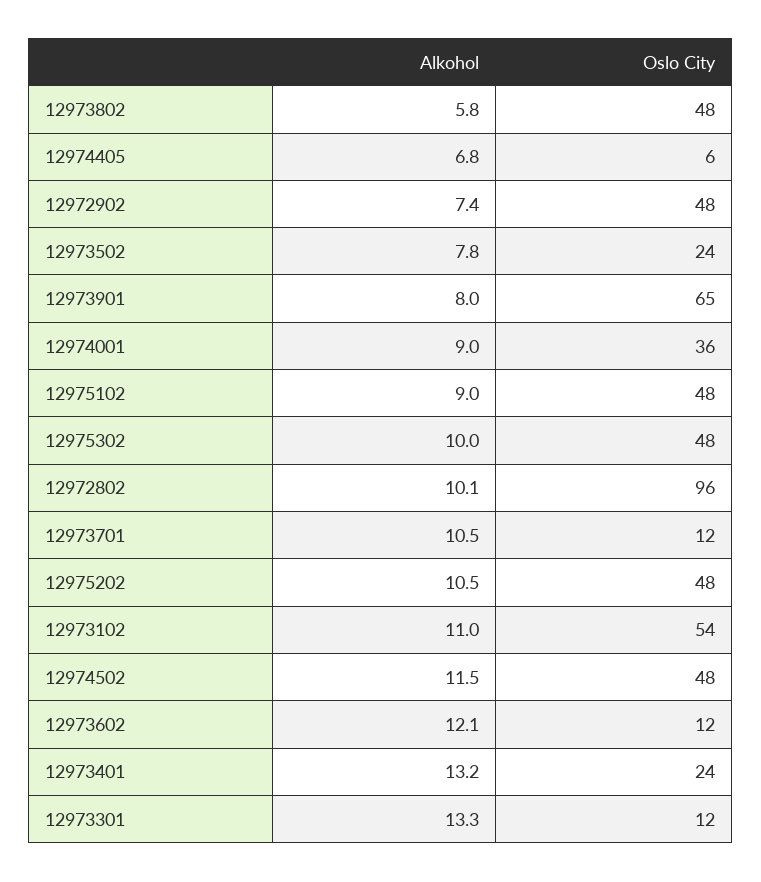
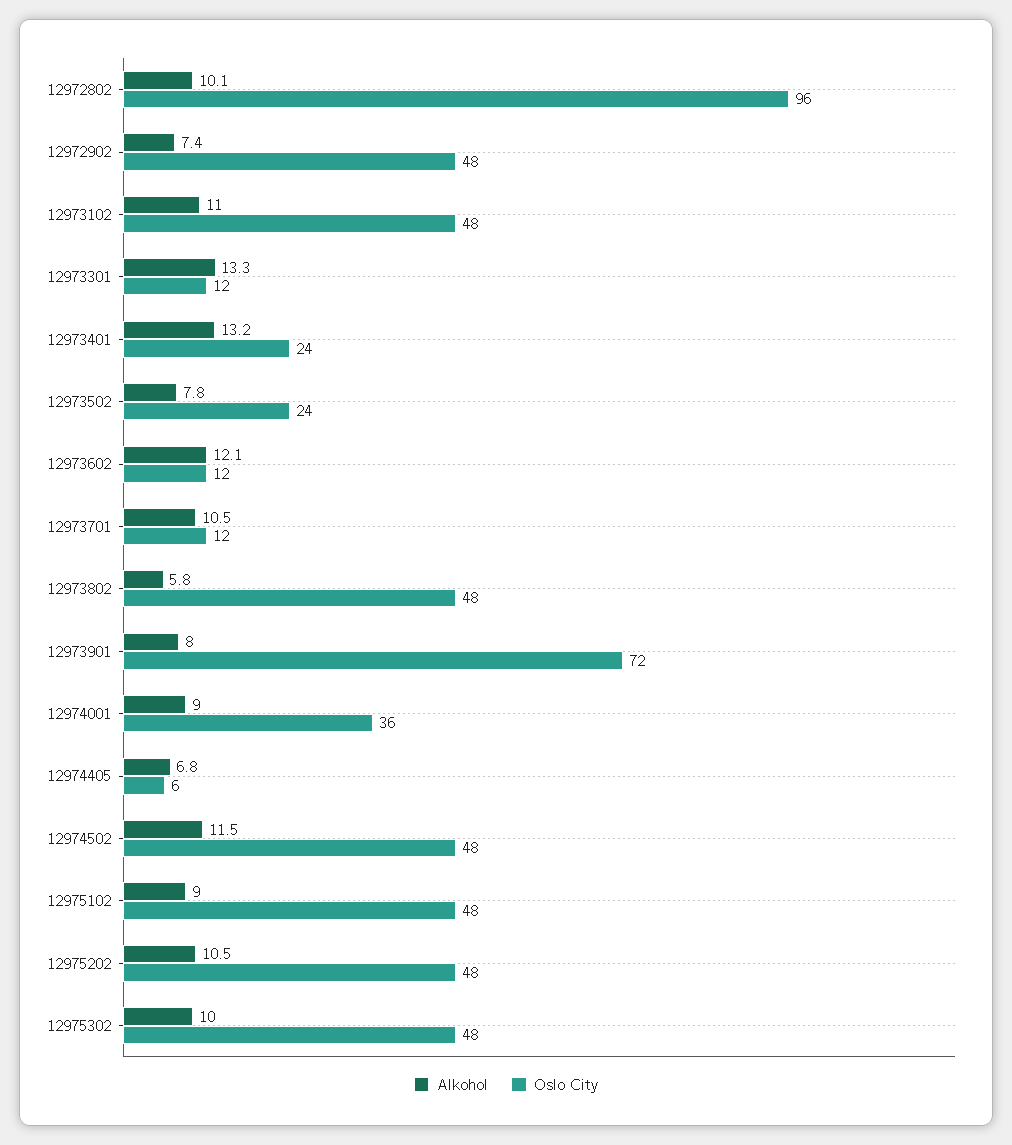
Oslo City, 12973901: 65 -> 72
Oslo City, 12973102: 54 -> 48

